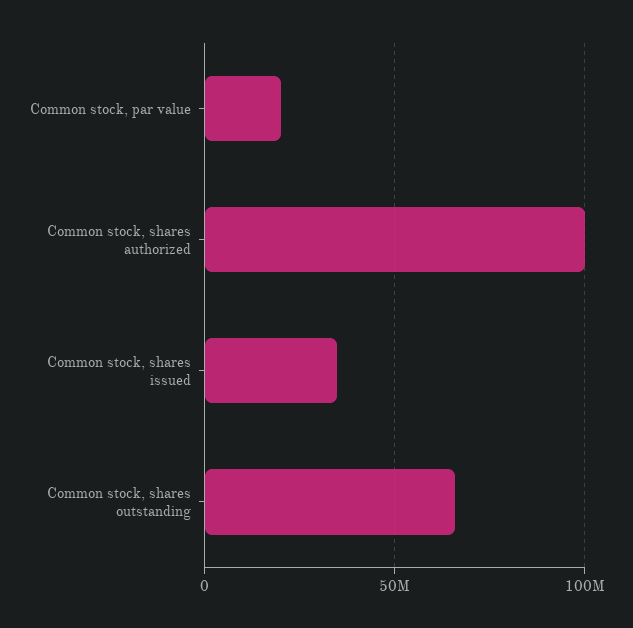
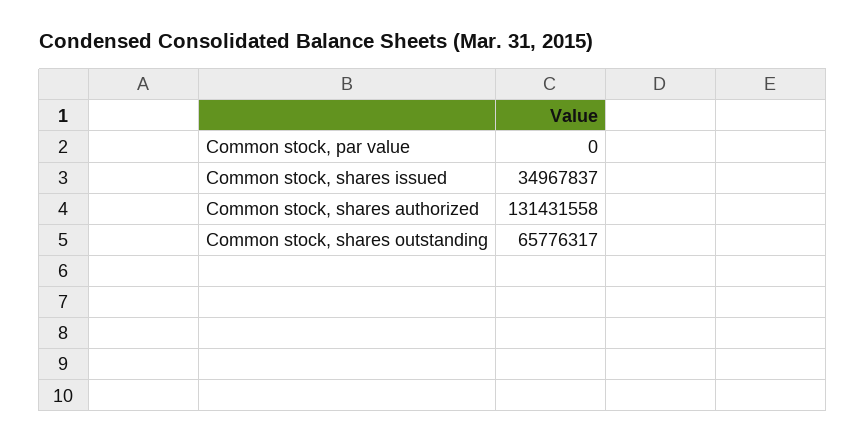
Common stock, par value: 20000000 -> 0
Common stock, shares authorized: 100000000 -> 131431558

